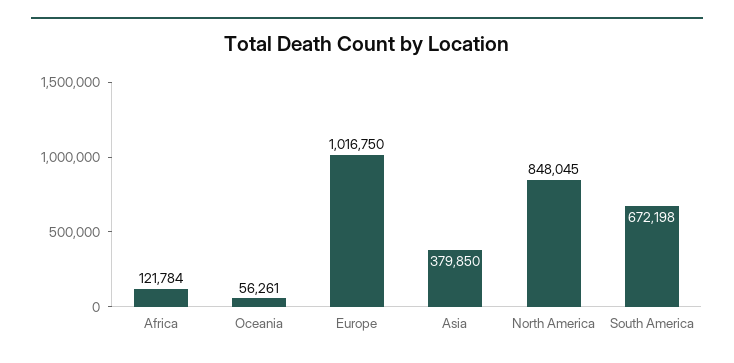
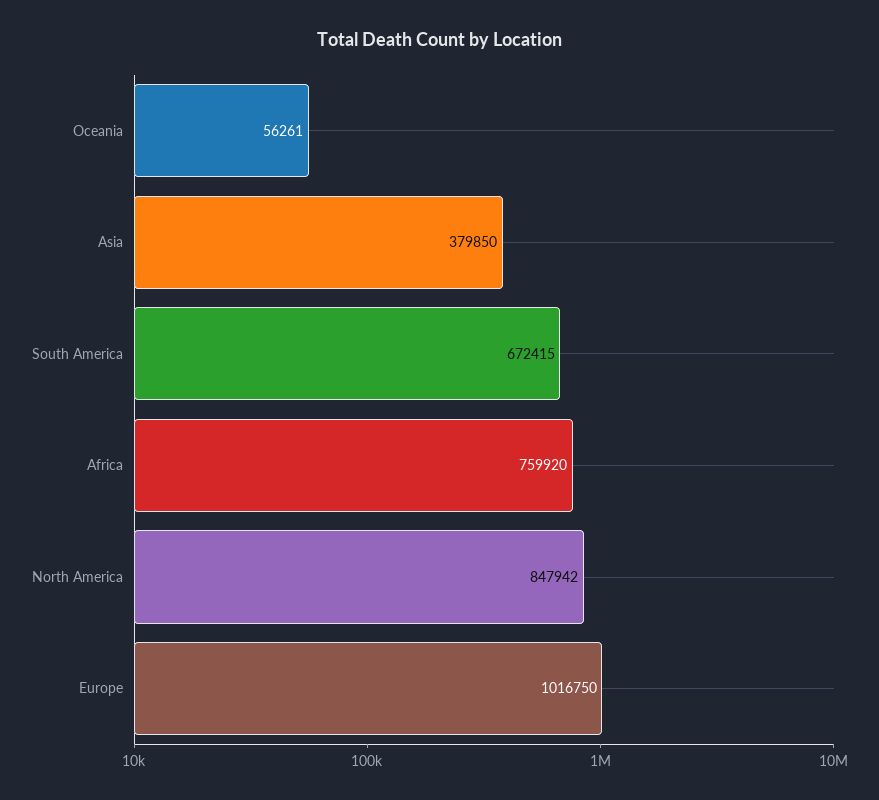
Africa: 121784 -> 759920
North America: 848045 -> 847942
South America: 672198 -> 672415

